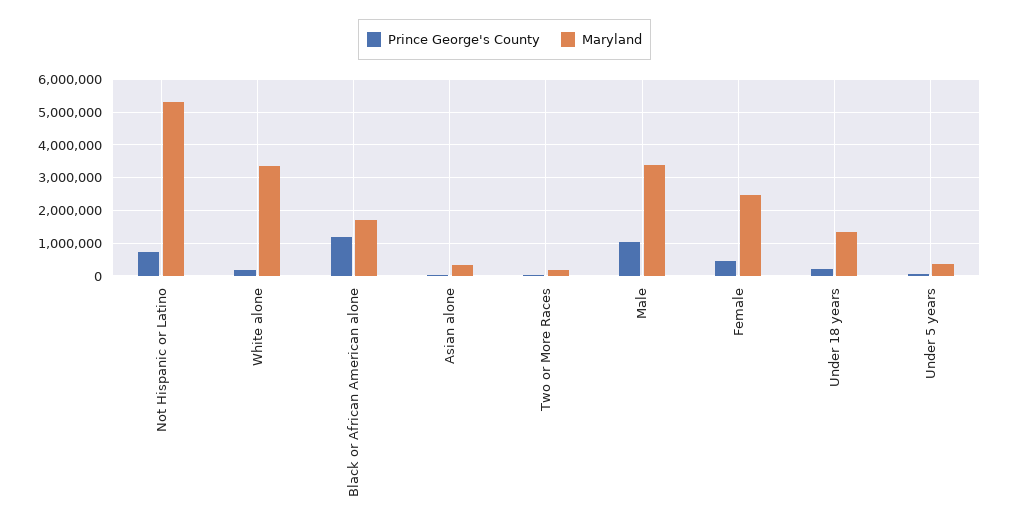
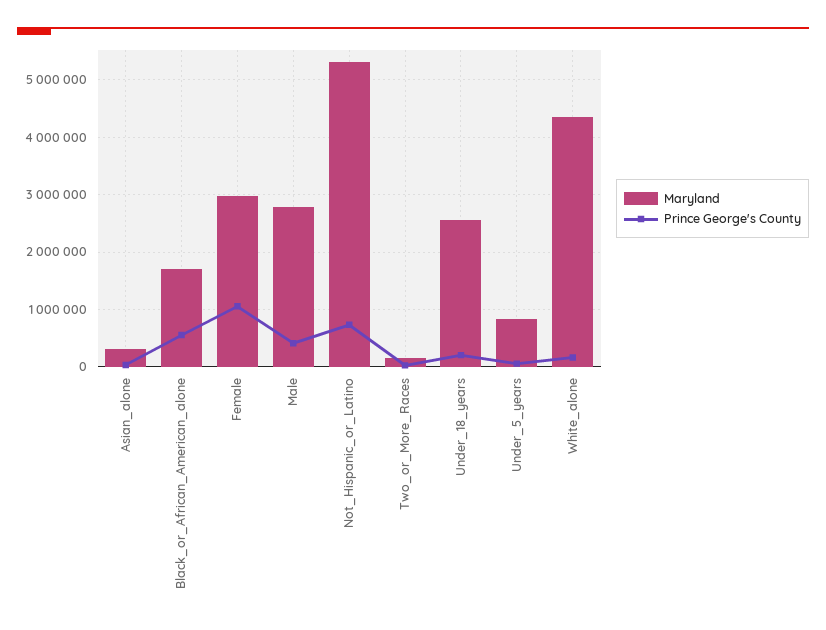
Maryland, White alone: 3400000 -> 4400000
Prince George's County, Black or African American alone: 1200000 -> 600000
Prince George's County, Male: 1000000 -> 400000
Maryland, Male: 3400000 -> 2800000
Prince George's County, Female: 400000 -> 1000000
Maryland, Female: 2400000 -> 3000000
Maryland, Under 18 years: 1400000 -> 2600000
Maryland, Under 5 years: 400000 -> 800000

